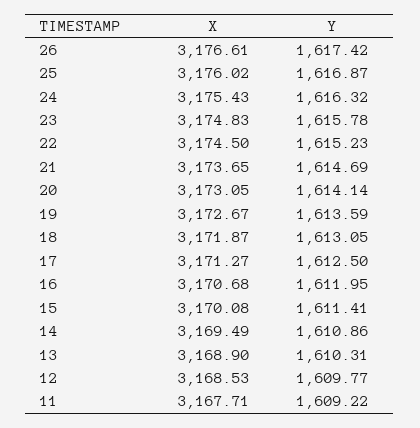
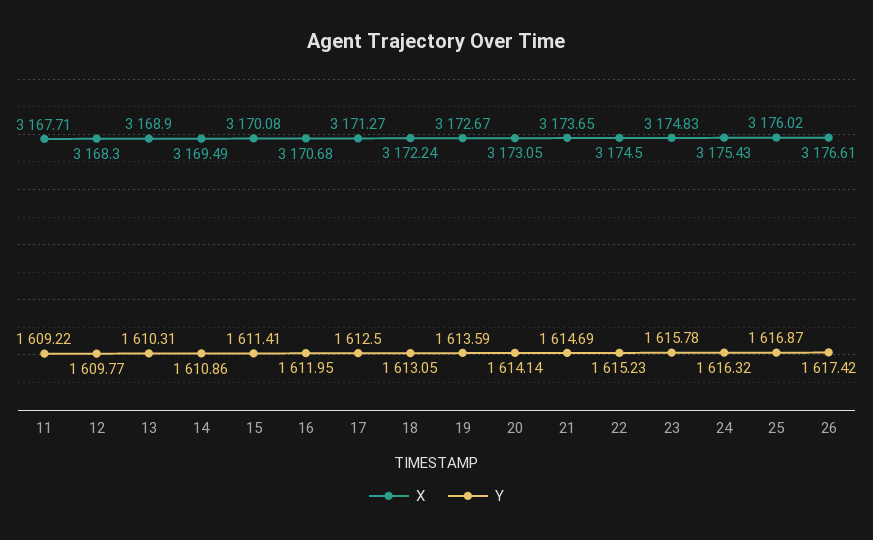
X, 18: 3171.87 -> 3172.24
X, 12: 3168.53 -> 3168.3

